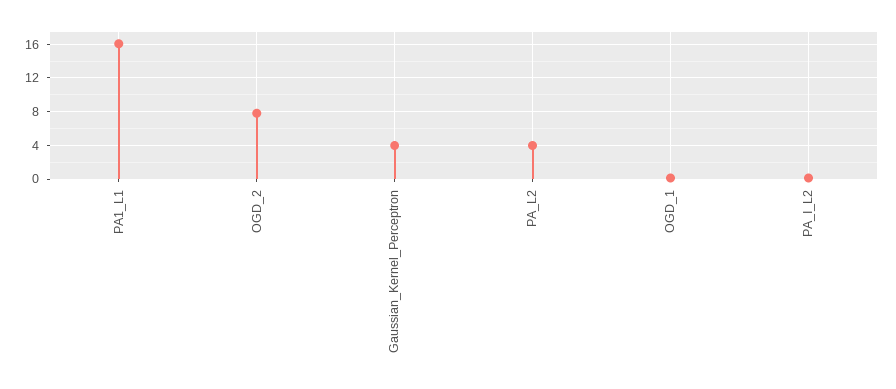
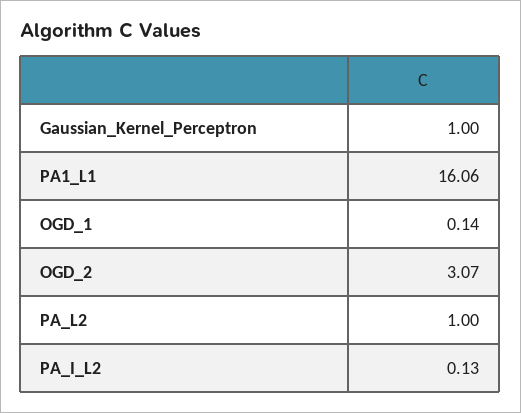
OGD_2: 8 -> 3.07
Gaussian_Kernel_Perceptron: 4 -> 1
PA_L2: 4 -> 1

